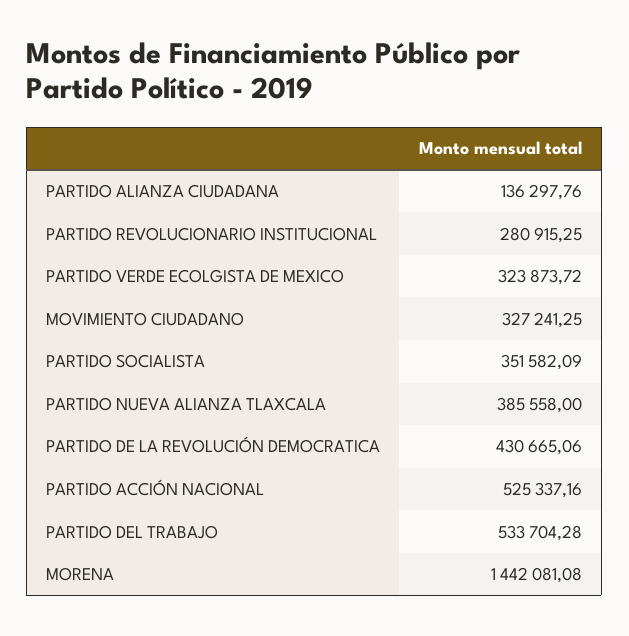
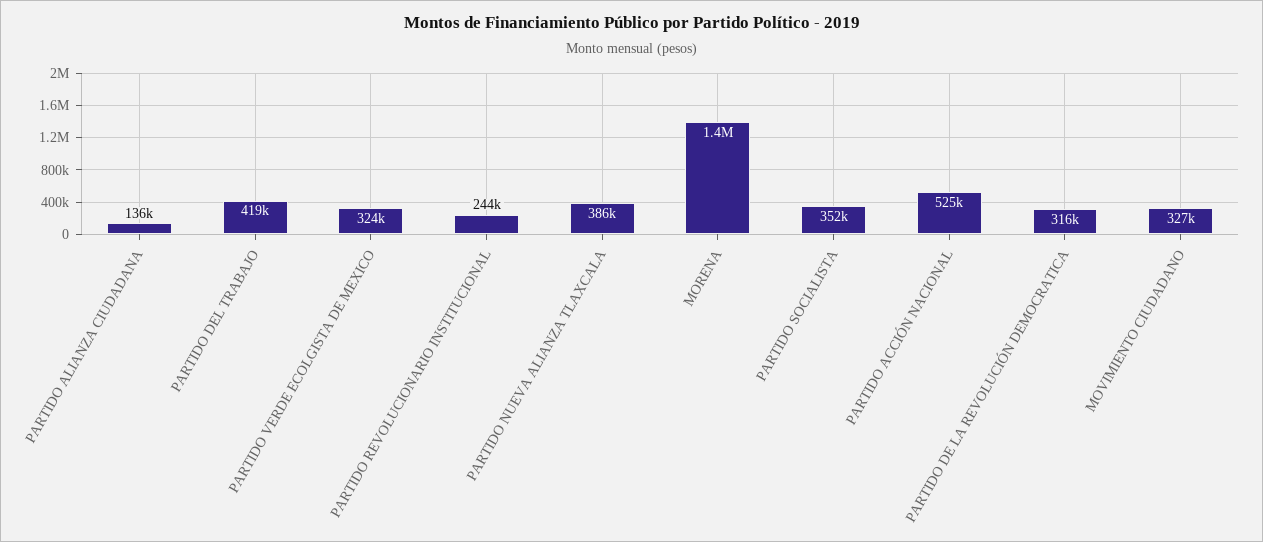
PARTIDO REVOLUCIONARIO INSTITUCIONAL: 280915.25 -> 244000
PARTIDO DE LA REVOLUCIÓN DEMOCRATICA: 430665.06 -> 316000
PARTIDO DEL TRABAJO: 533704.28 -> 419000

